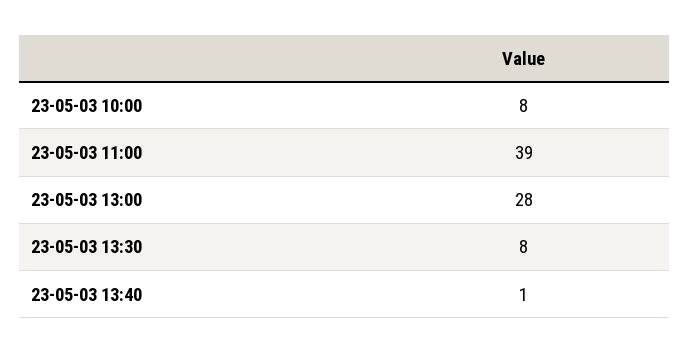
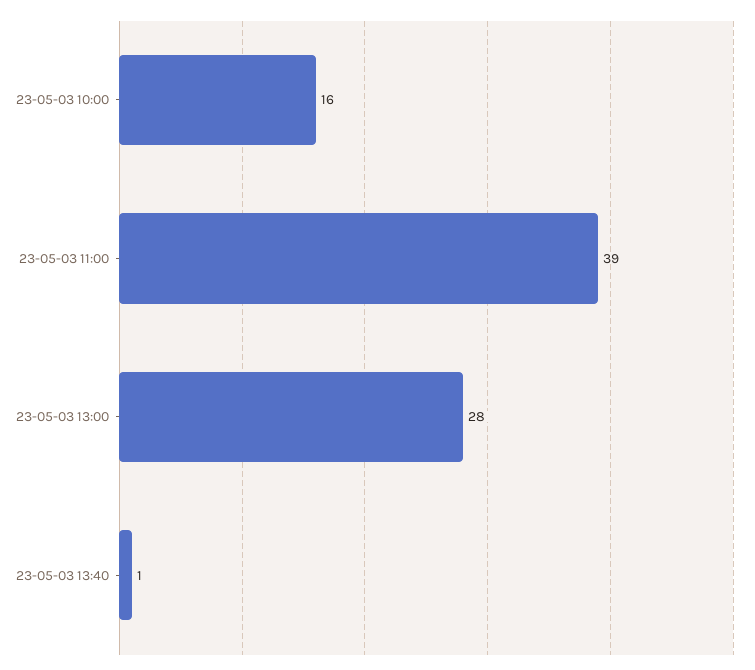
23-05-03 10:00: 8 -> 16
23-05-03 13:30: 8 -> none

